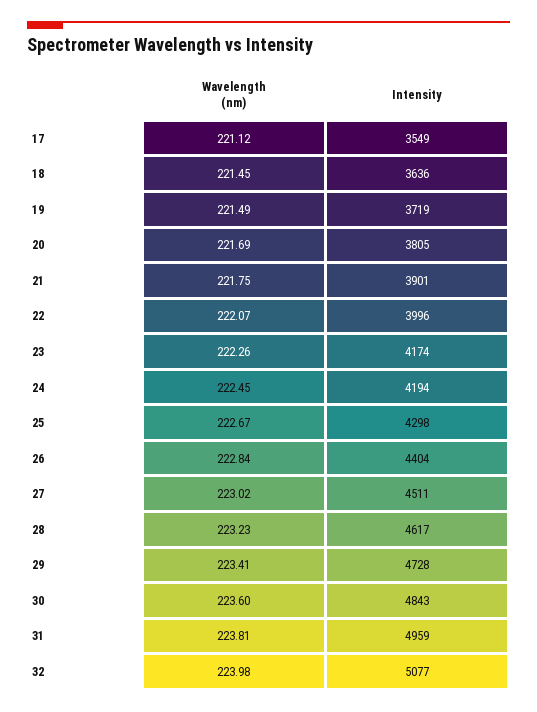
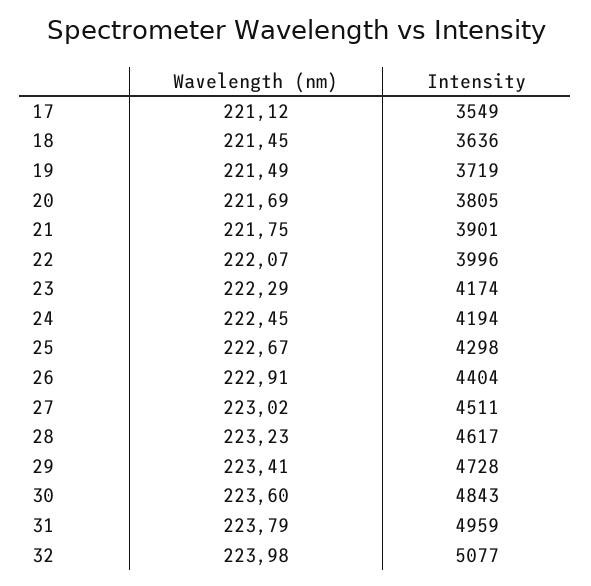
Wavelength (nm), 23: 222.26 -> 222.29
Wavelength (nm), 26: 222.84 -> 222.91
Wavelength (nm), 31: 223.81 -> 223.79

